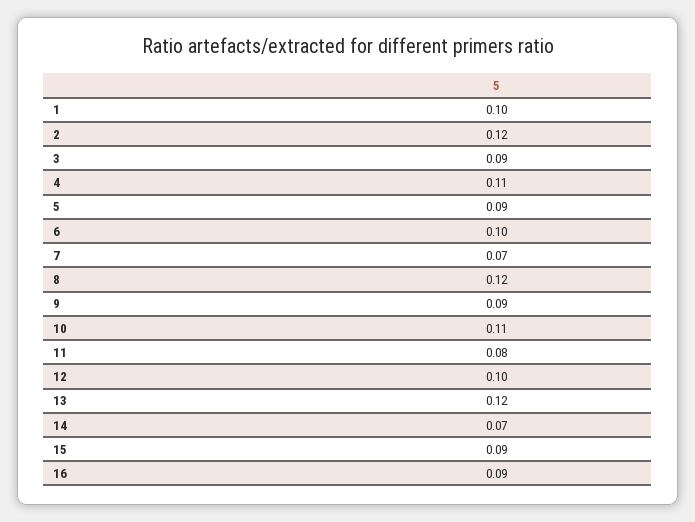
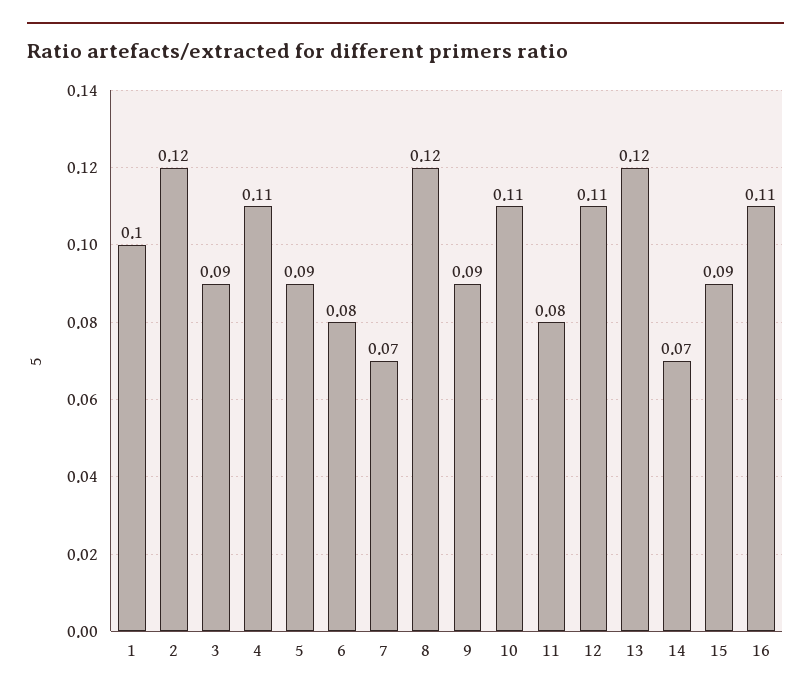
6: 0.1 -> 0.08
12: 0.1 -> 0.11
16: 0.09 -> 0.11

